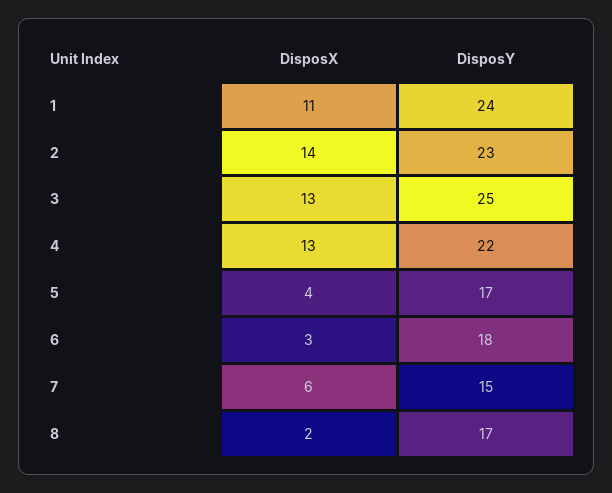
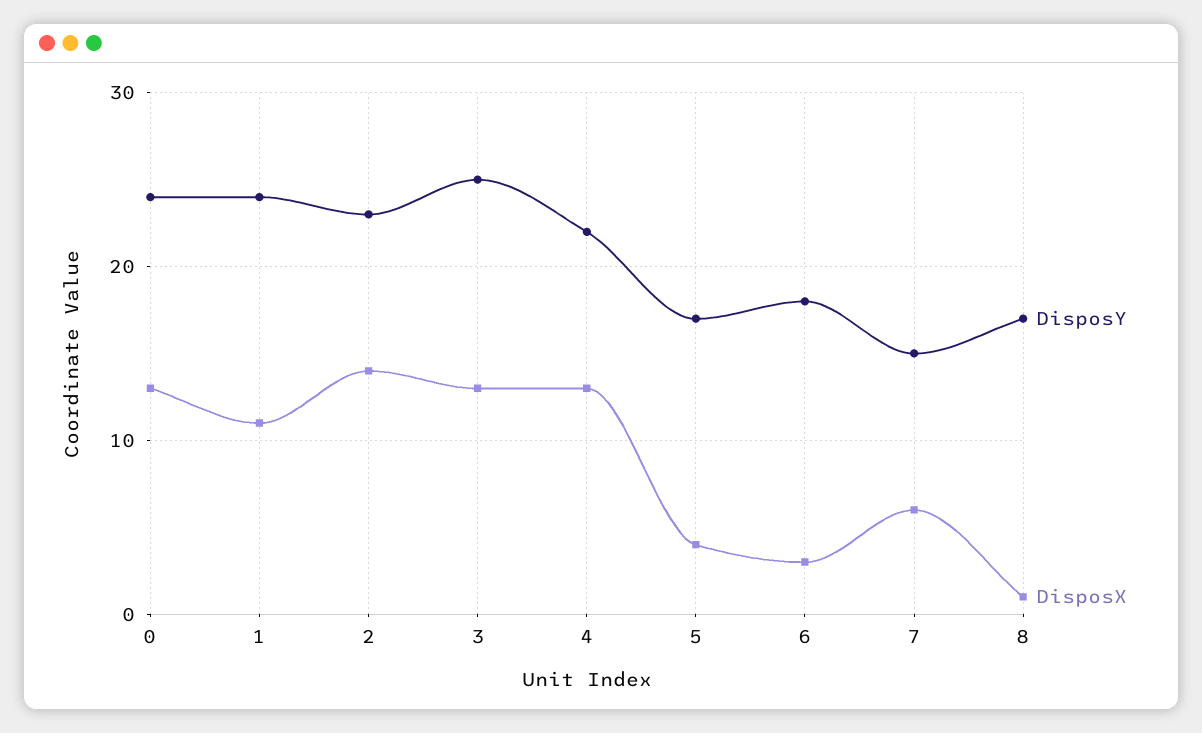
DisposX, 8: 2 -> 1
DisposY, 0: none -> 24
DisposX, 0: none -> 13

